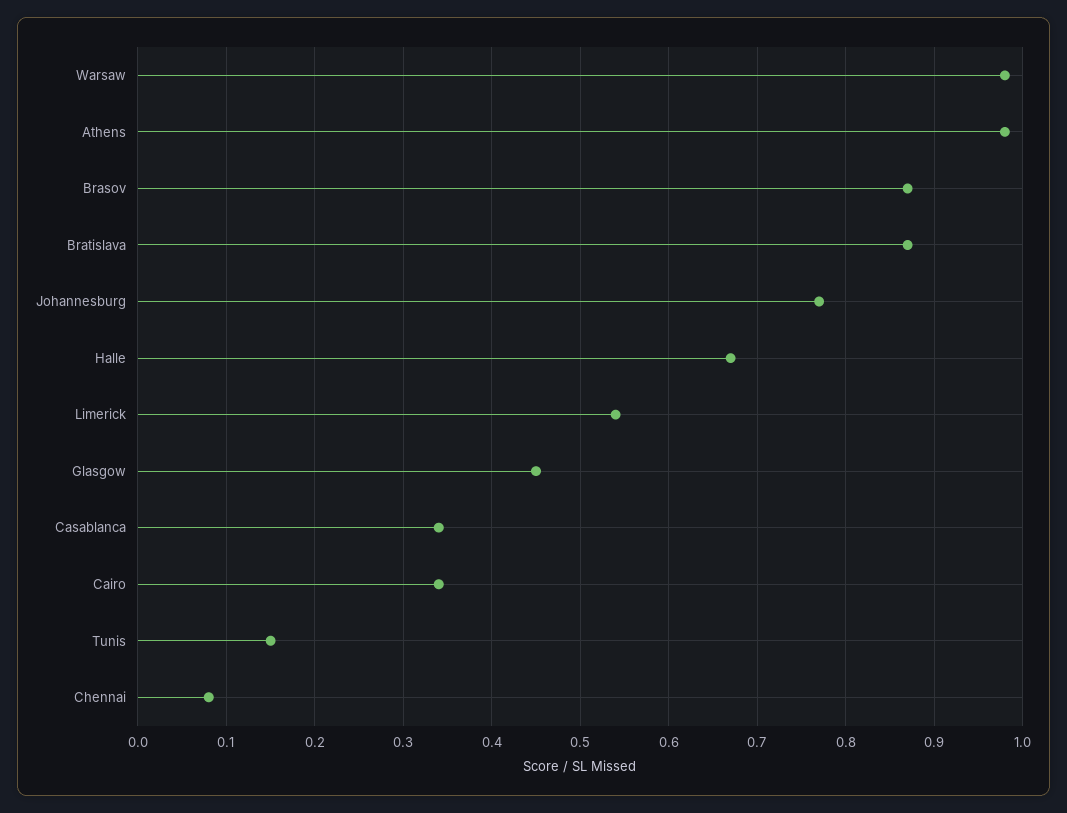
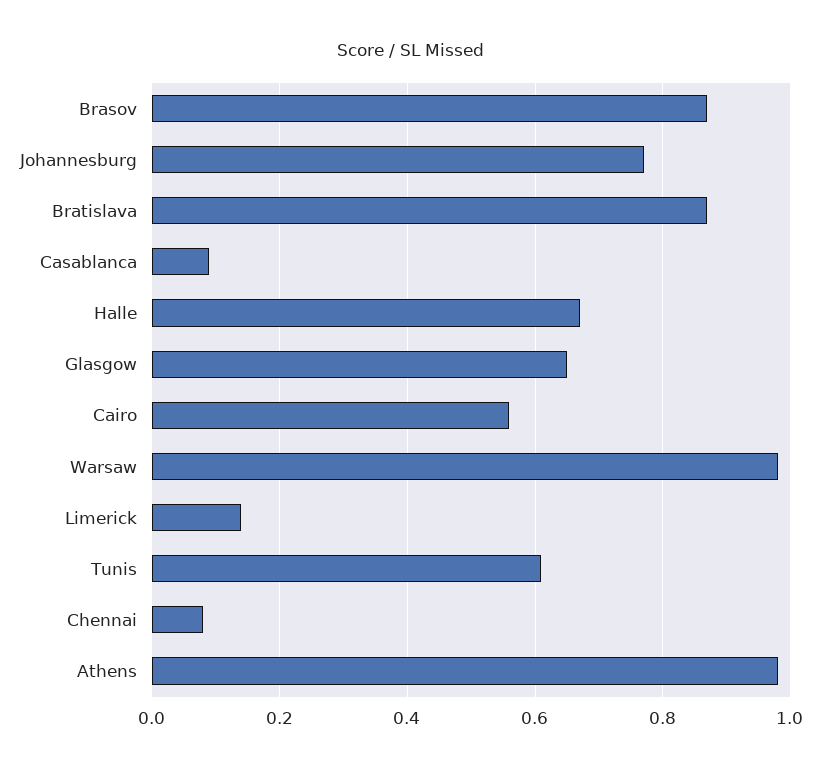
Limerick: 0.54 -> 0.15
Glasgow: 0.45 -> 0.65
Casablanca: 0.34 -> 0.1
Cairo: 0.34 -> 0.55
Tunis: 0.15 -> 0.6

